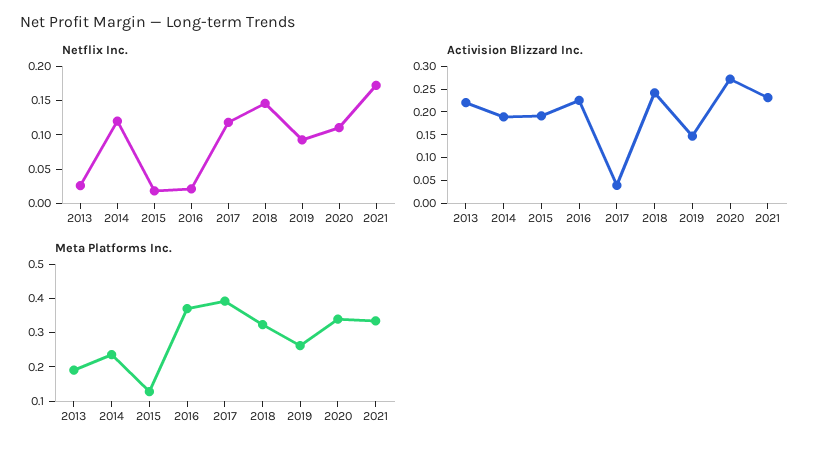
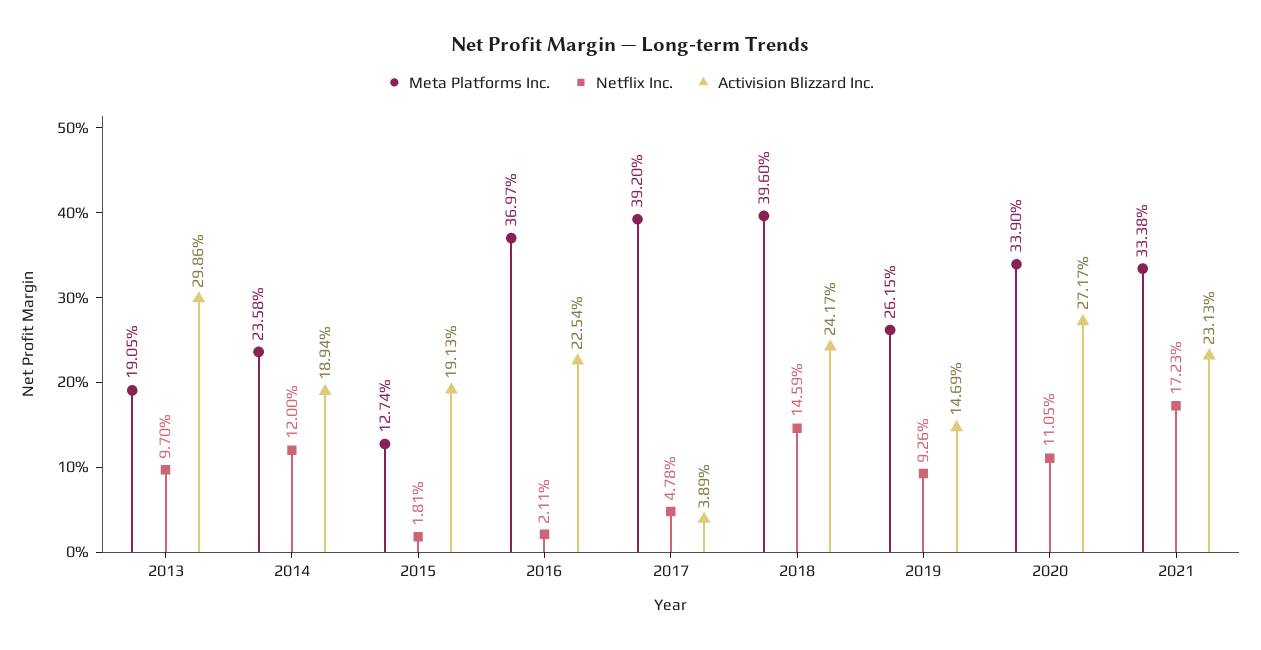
Netflix Inc., 2013: 0.025 -> 0.097
Netflix Inc., 2017: 0.125 -> 0.0478
Activision Blizzard Inc., 2013: 0.225 -> 0.2986
Meta Platforms Inc., 2018: 0.325 -> 0.396

